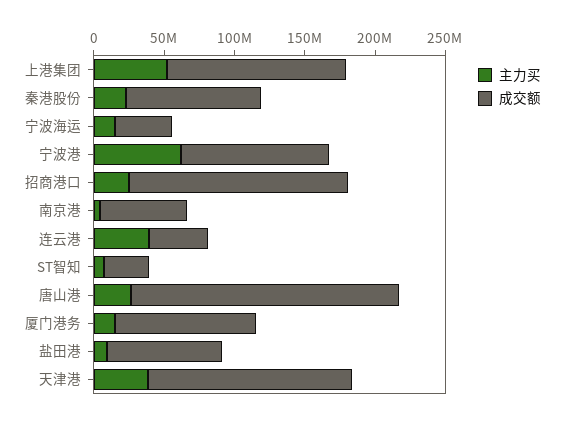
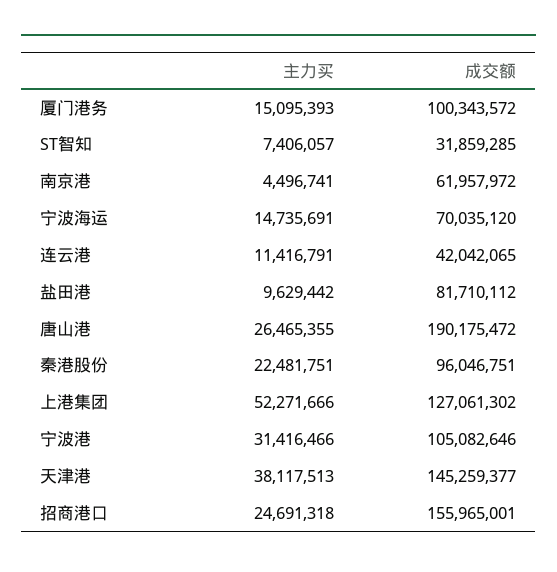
成交额, 宁波海运: 40000000 -> 70035120
主力买, 宁波港: 60000000 -> 31416466
主力买, 连云港: 40000000 -> 11416791

